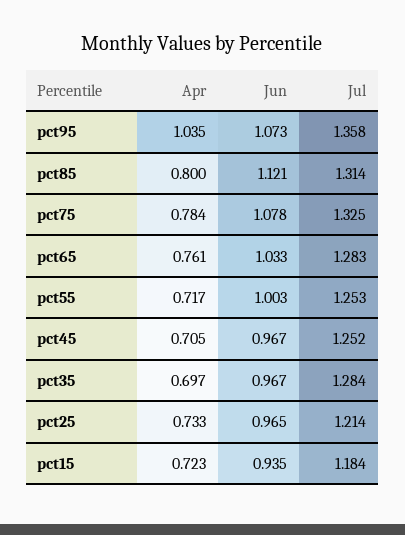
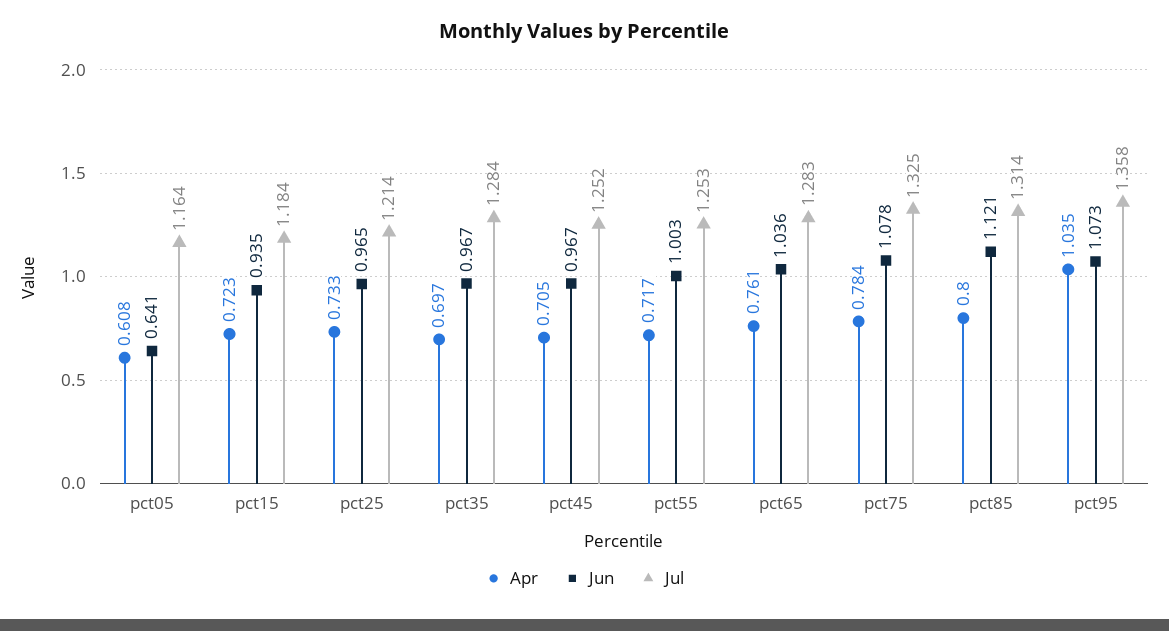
Jun, pct65: 1.033 -> 1.036
Apr, pct05: none -> 0.608
Jun, pct05: none -> 0.641
Jul, pct05: none -> 1.164

